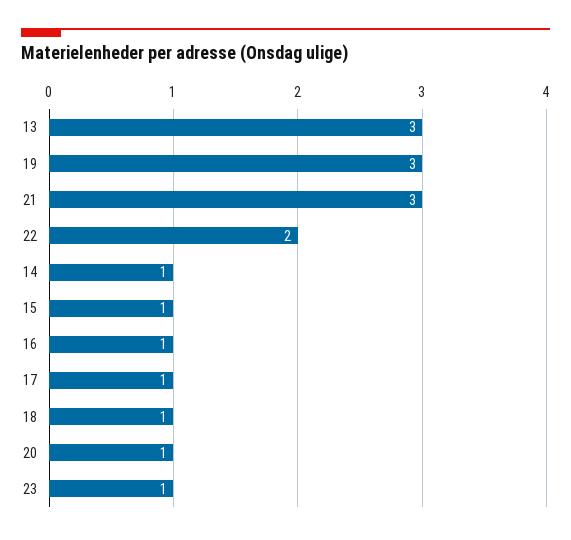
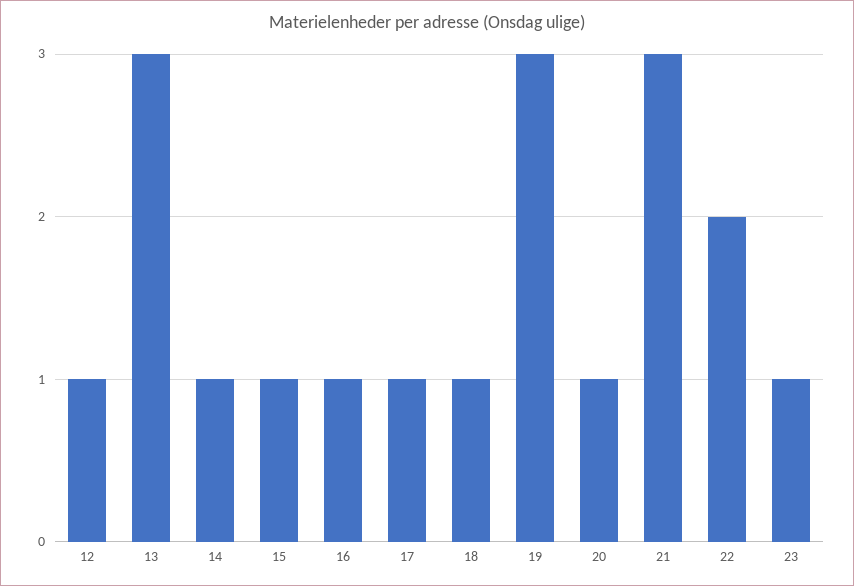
12: none -> 1

